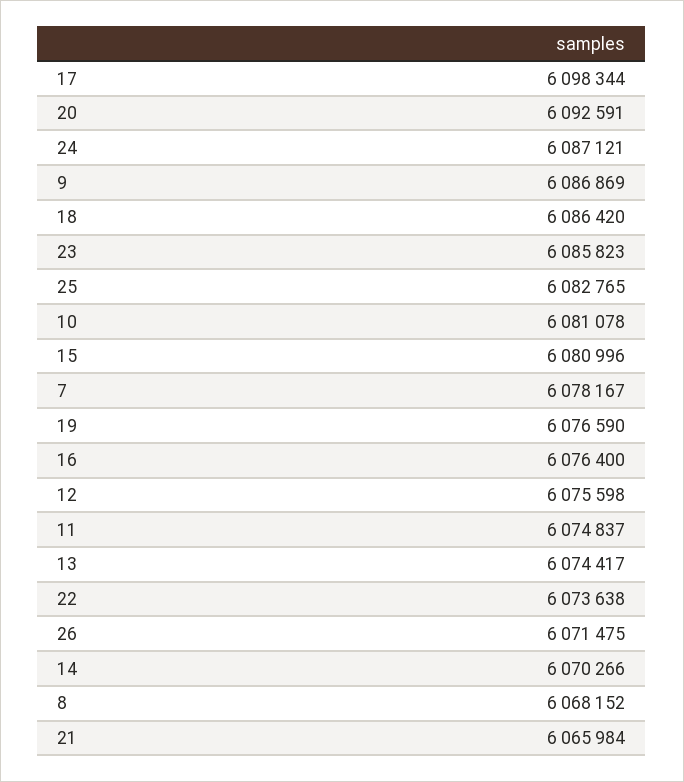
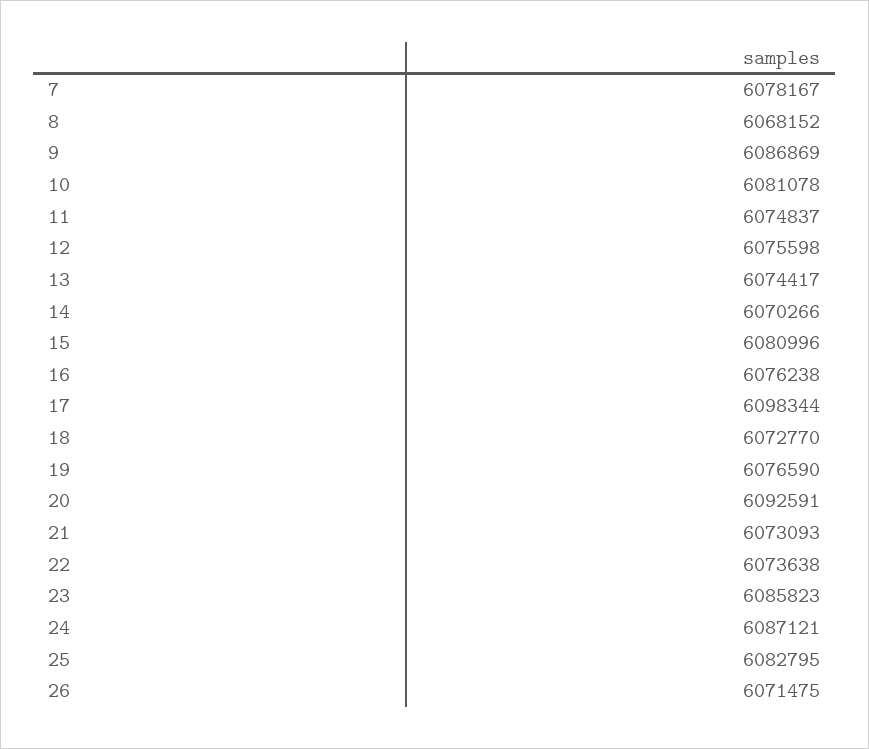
18: 6086420 -> 6072770
25: 6082765 -> 6082795
16: 6076400 -> 6076238
21: 6065984 -> 6073093

